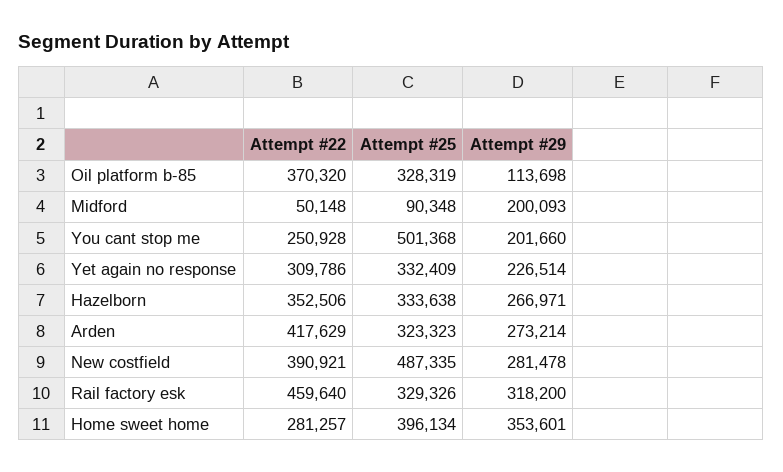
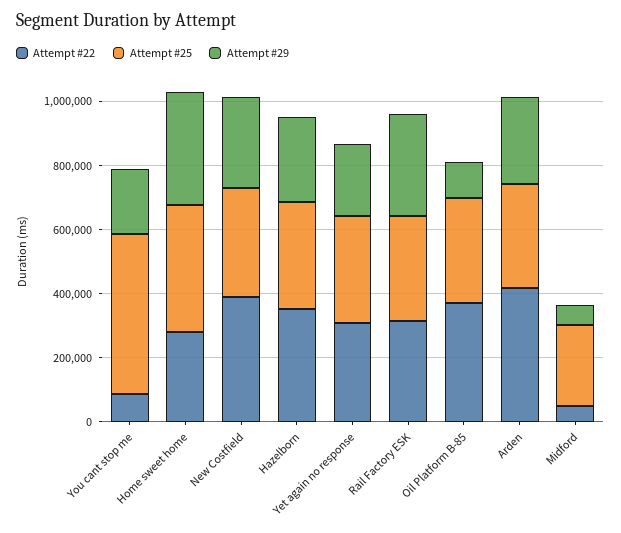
Attempt #25, Midford: 90348 -> 250000
Attempt #29, Midford: 200093 -> 50000
Attempt #22, You cant stop me: 250928 -> 100000
Attempt #25, New costfield: 487335 -> 350000
Attempt #22, Rail factory esk: 459640 -> 300000

